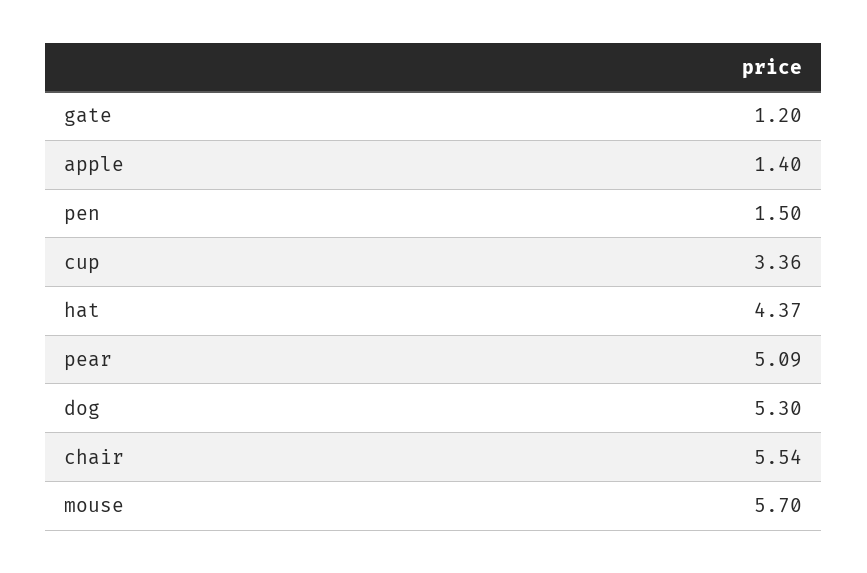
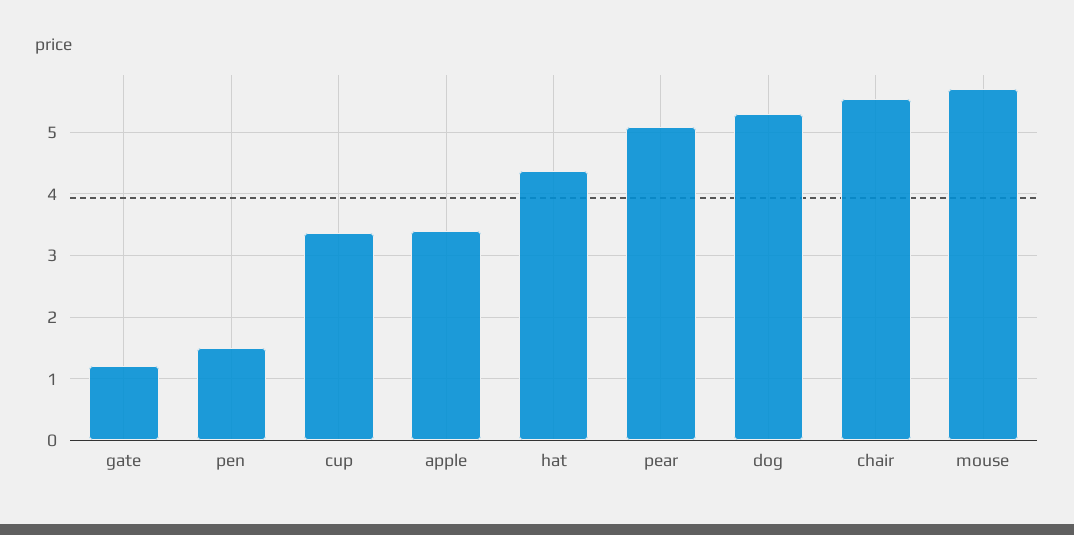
apple: 1.4 -> 3.4

